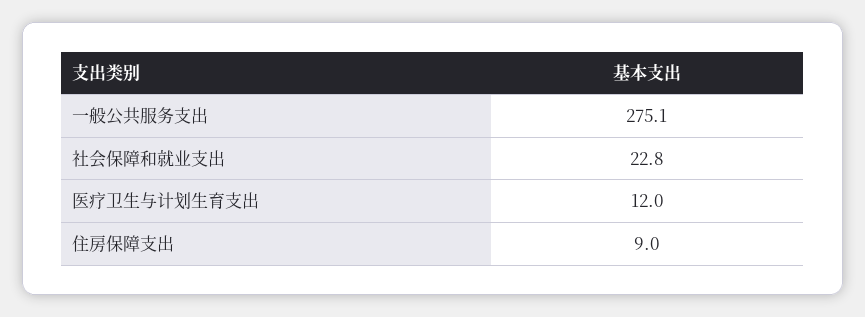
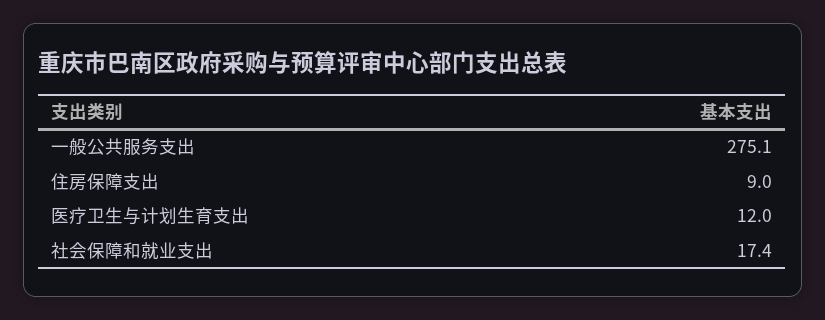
社会保障和就业支出: 22.8 -> 17.4

